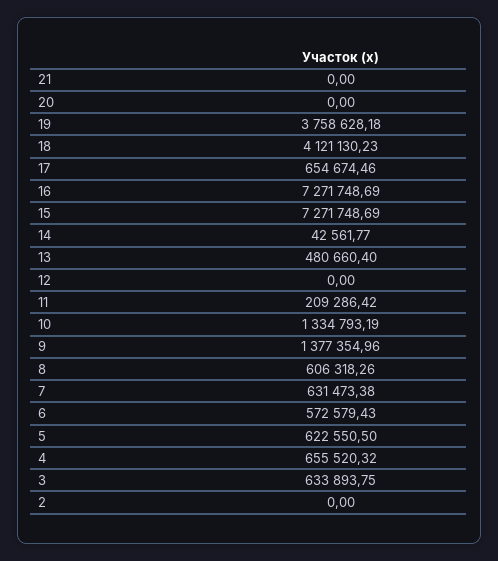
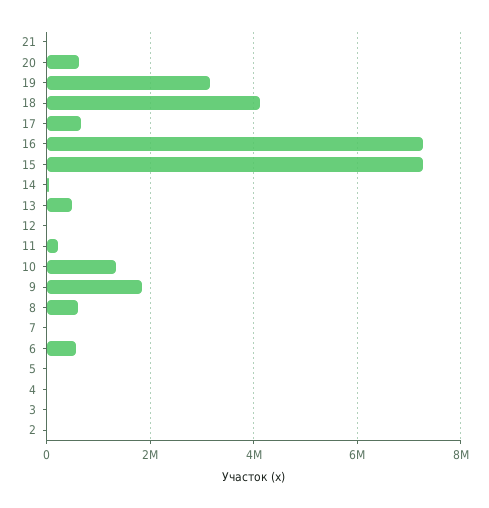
20: 0 -> 600000
19: 3758628.18 -> 3200000
9: 1377354.96 -> 1800000
7: 631473.38 -> 0
5: 622550.5 -> 0
4: 655520.32 -> 0
3: 633893.75 -> 0

